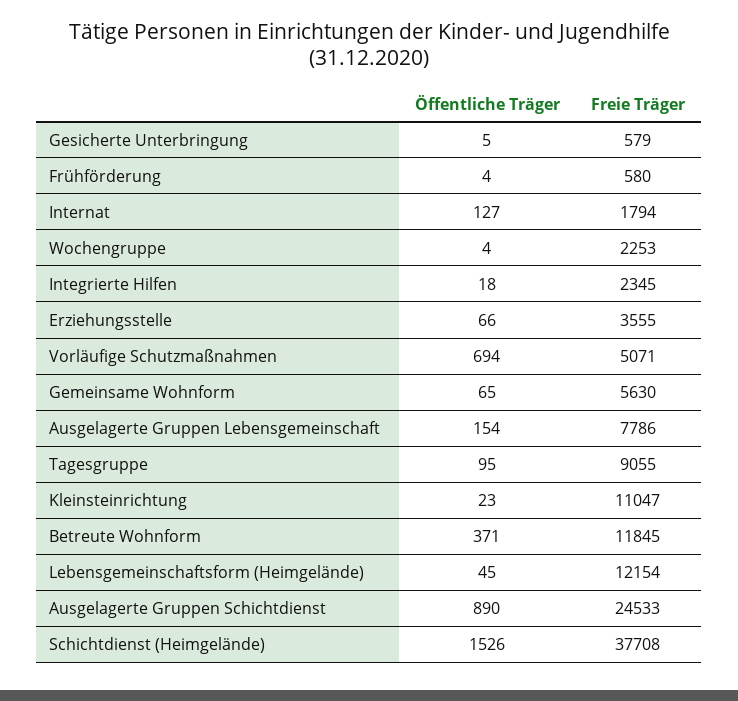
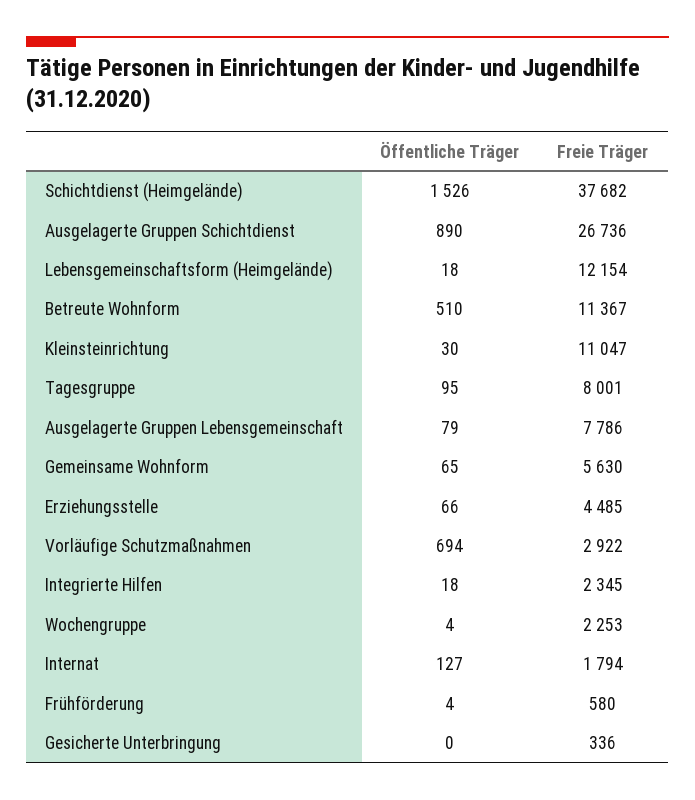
Öffentliche Träger, Gesicherte Unterbringung: 5 -> 0
Freie Träger, Gesicherte Unterbringung: 579 -> 336
Freie Träger, Erziehungsstelle: 3555 -> 4485
Freie Träger, Vorläufige Schutzmaßnahmen: 5071 -> 2922
Öffentliche Träger, Ausgelagerte Gruppen Lebensgemeinschaft: 154 -> 79
Freie Träger, Tagesgruppe: 9055 -> 8001
Öffentliche Träger, Kleinsteinrichtung: 23 -> 30
Öffentliche Träger, Betreute Wohnform: 371 -> 510
Freie Träger, Betreute Wohnform: 11845 -> 11367
Öffentliche Träger, Lebensgemeinschaftsform (Heimgelände): 45 -> 18
Freie Träger, Ausgelagerte Gruppen Schichtdienst: 24533 -> 26736
Freie Träger, Schichtdienst (Heimgelände): 37708 -> 37682

